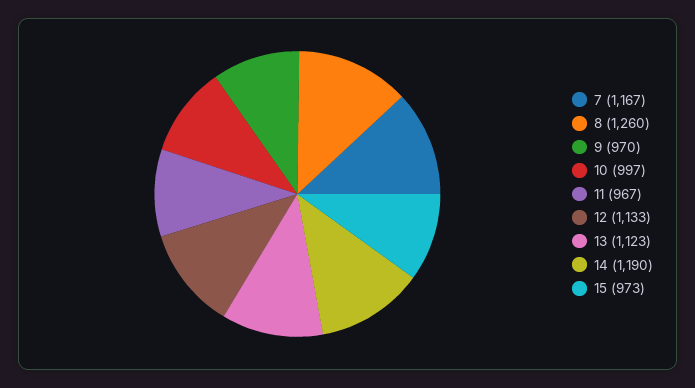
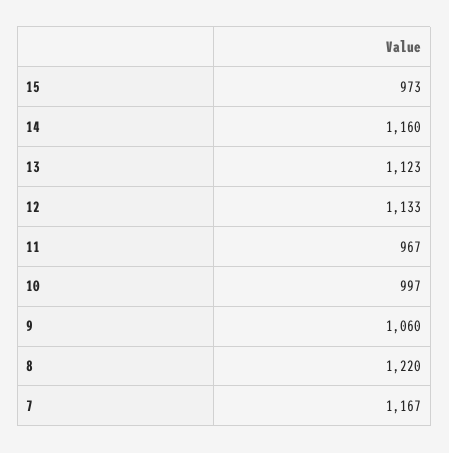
8: 1260 -> 1220
9: 970 -> 1060
14: 1190 -> 1160

